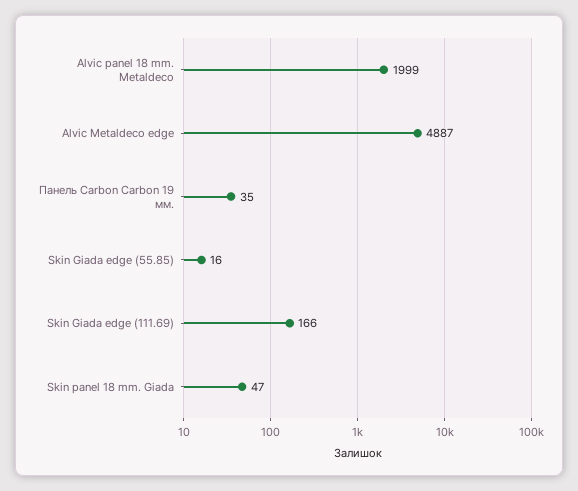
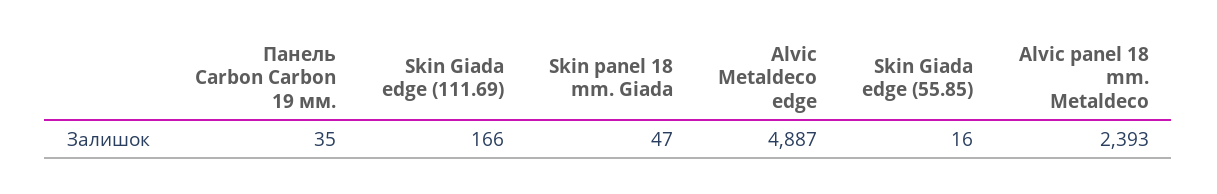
Alvic panel 18 mm. Metaldeco: 1999 -> 2393

